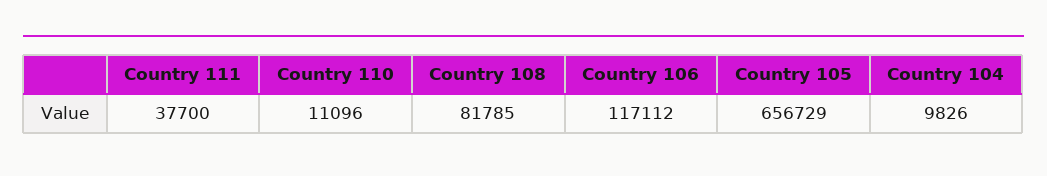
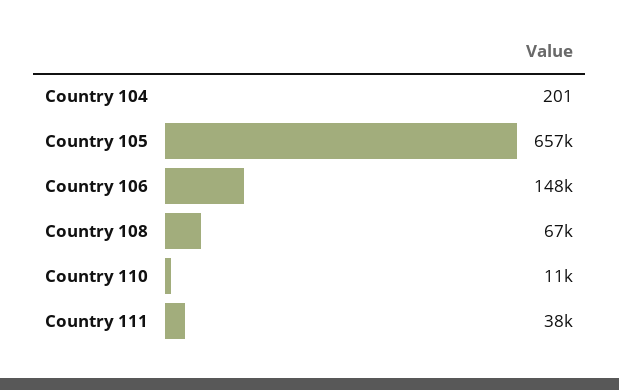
Country 108: 81785 -> 67000
Country 106: 117112 -> 148000
Country 104: 9826 -> 201

